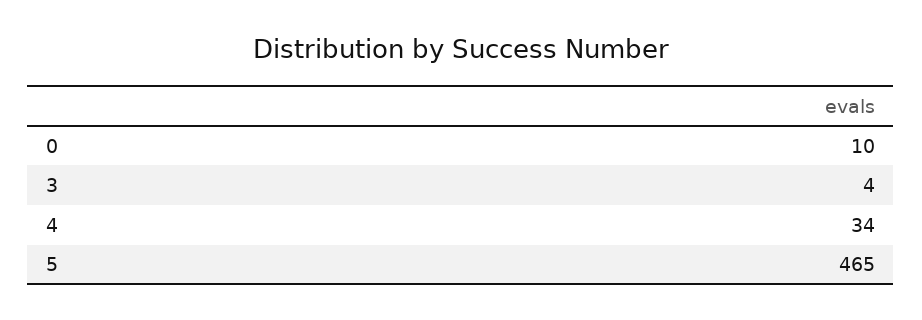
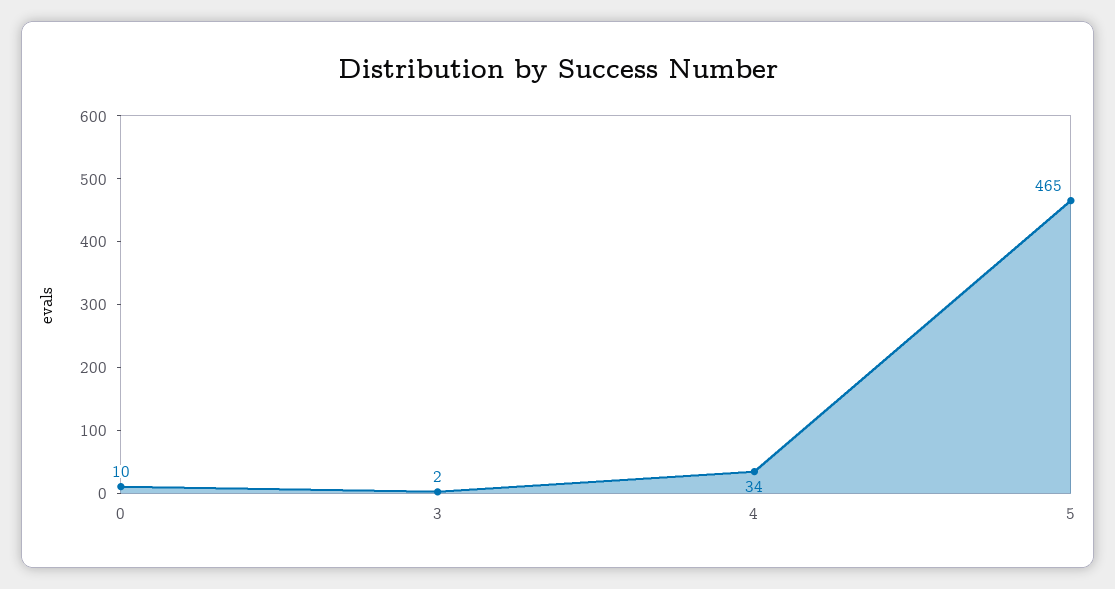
3: 4 -> 2

